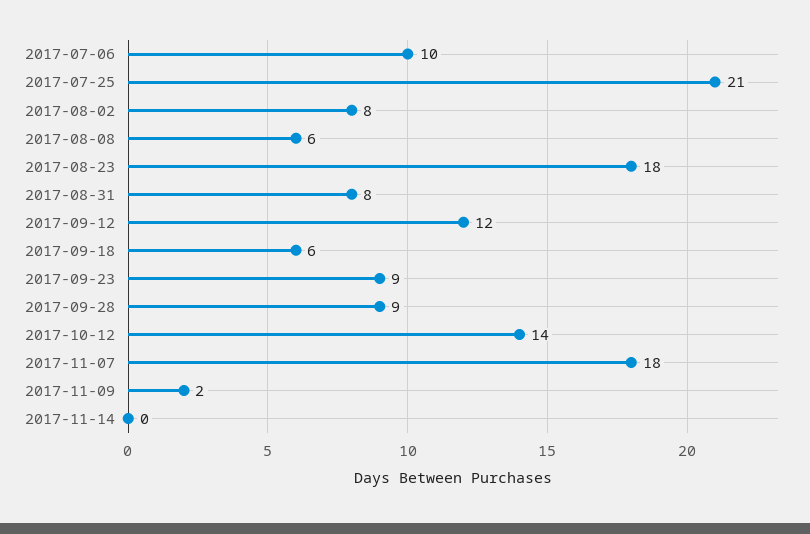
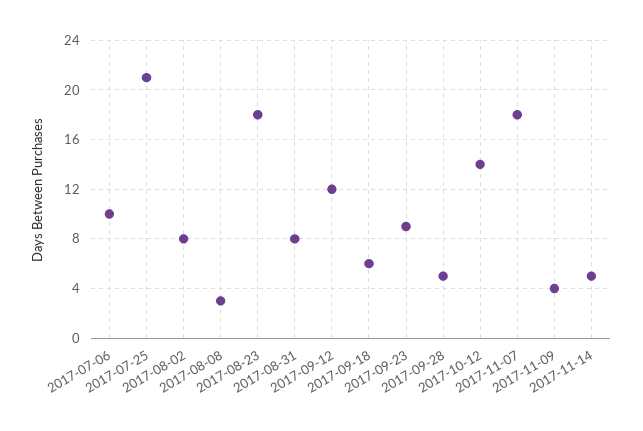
2017-08-08: 6 -> 3
2017-09-28: 9 -> 5
2017-11-09: 2 -> 4
2017-11-14: 0 -> 5

